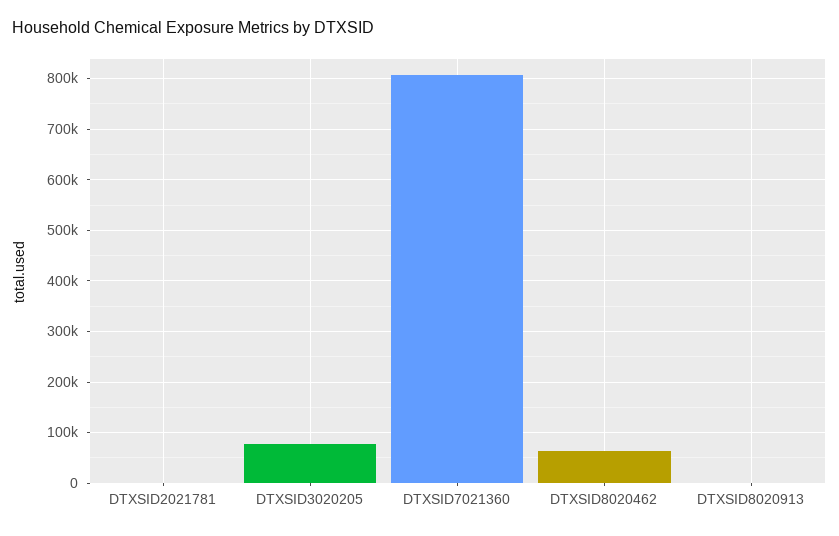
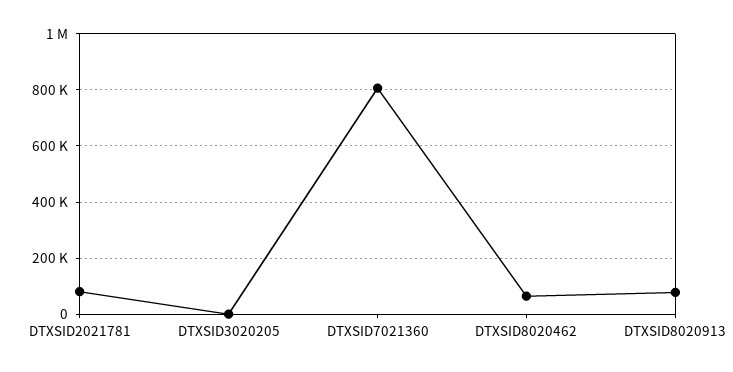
DTXSID2021781: 0 -> 75000
DTXSID3020205: 80000 -> 0
DTXSID8020913: 0 -> 75000

